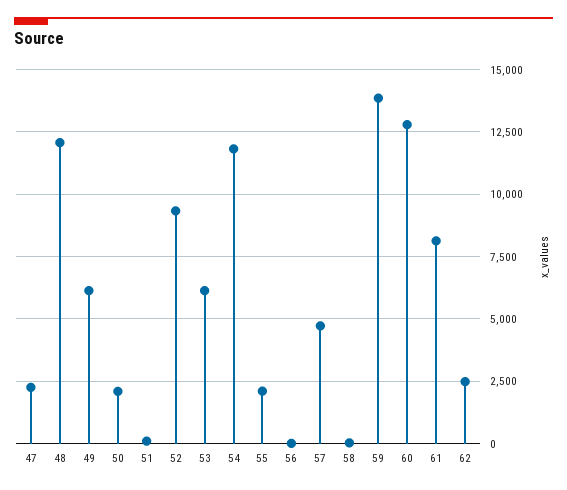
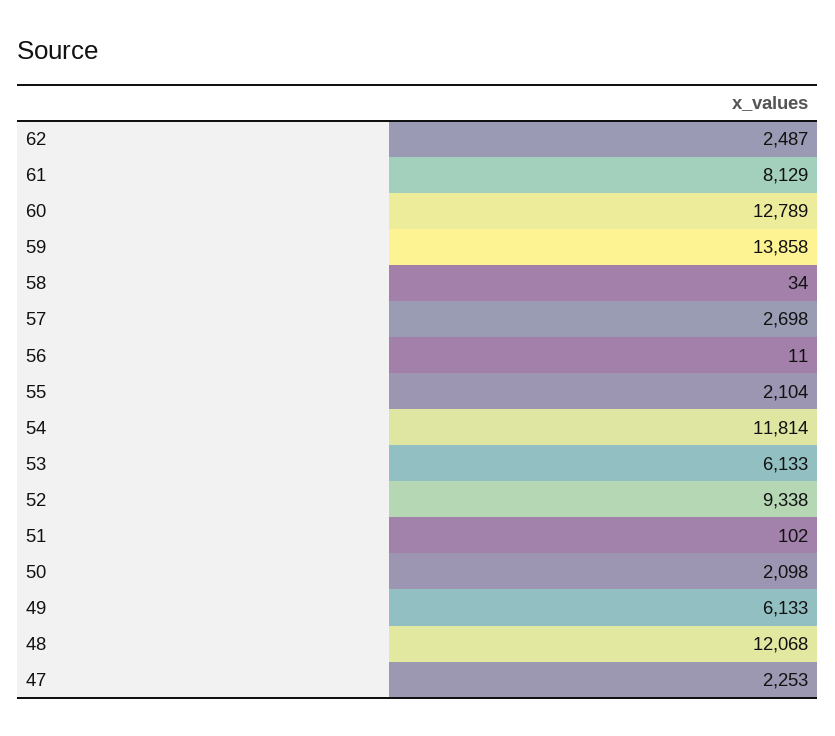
57: 4750 -> 2698

